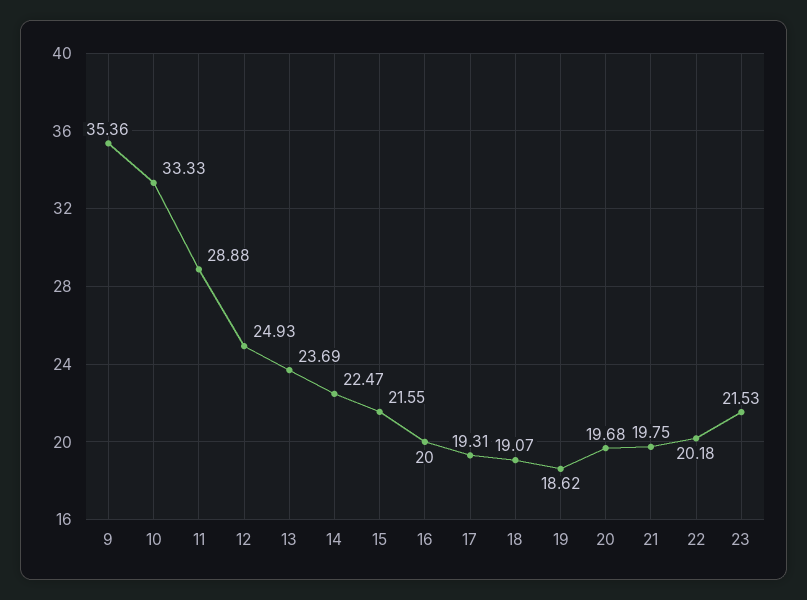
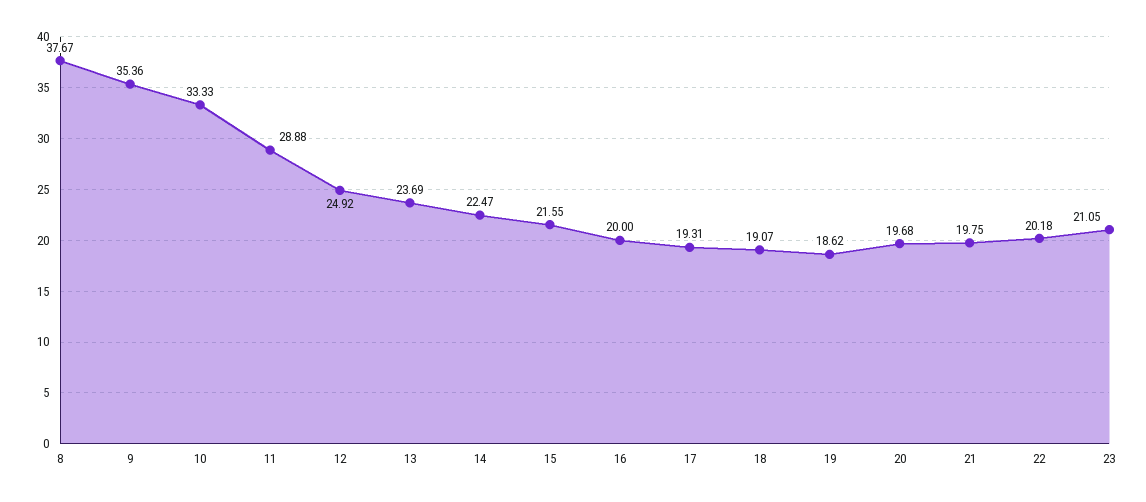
12: 24.93 -> 24.92
23: 21.53 -> 21.05
8: none -> 37.67

